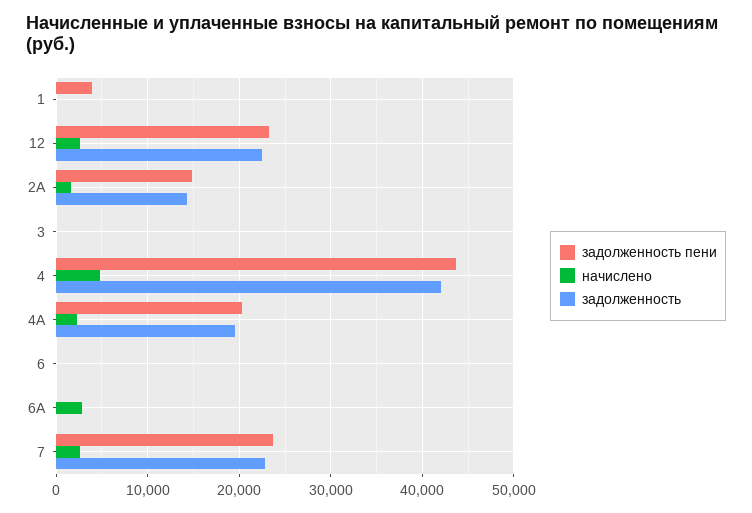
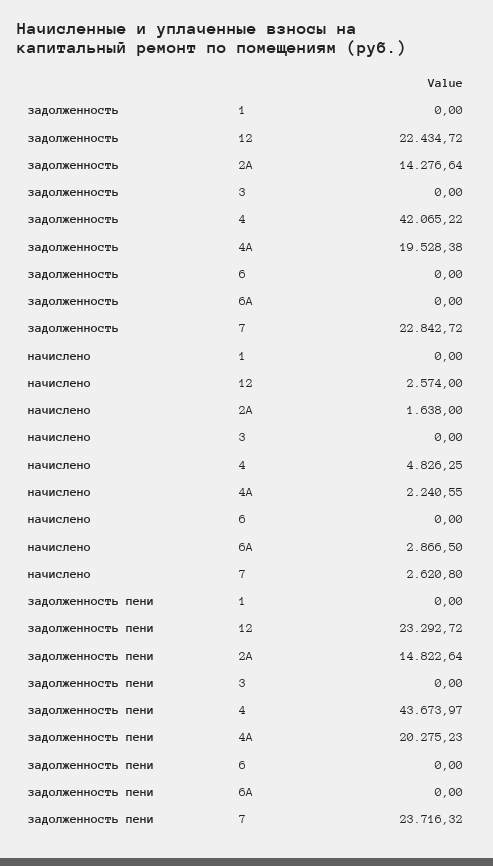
задолженность пени, 1: 4000 -> 0

